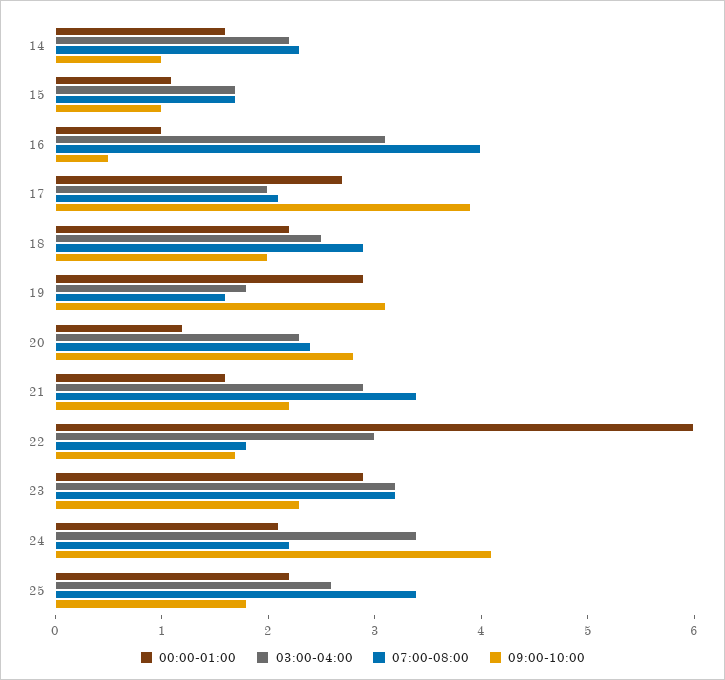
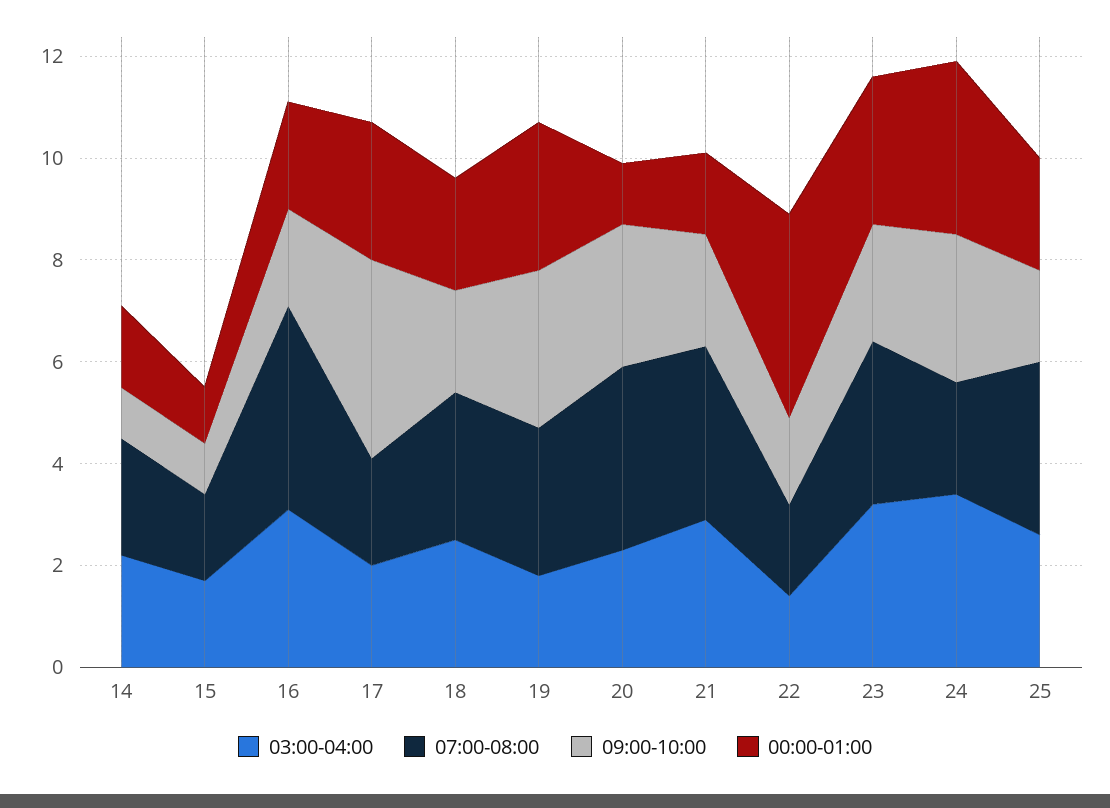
00:00-01:00, 16: 1 -> 2
09:00-10:00, 16: 0.5 -> 2
07:00-08:00, 19: 1.6 -> 3
07:00-08:00, 20: 2.4 -> 3.5
00:00-01:00, 22: 6 -> 4
03:00-04:00, 22: 3 -> 1.5
00:00-01:00, 24: 2.1 -> 3.5
09:00-10:00, 24: 4.1 -> 3

